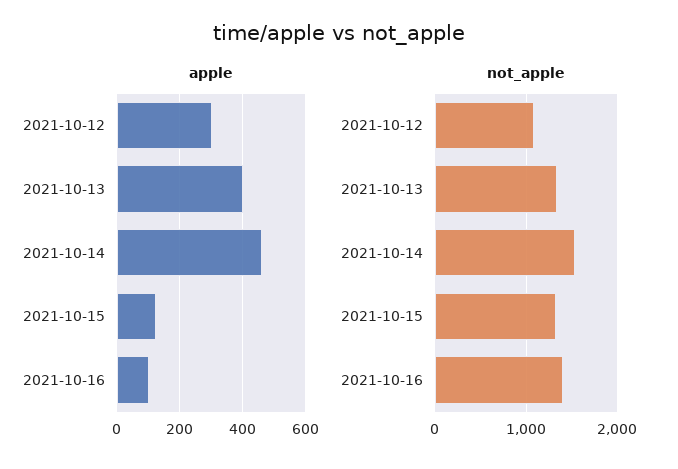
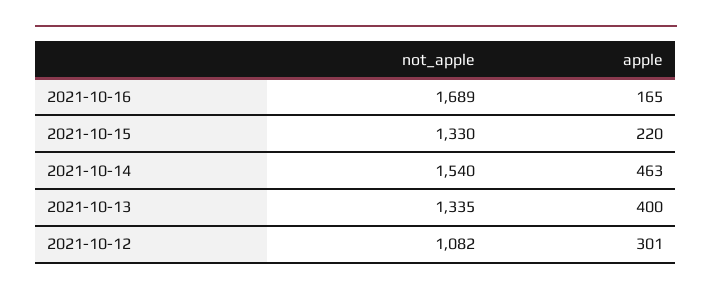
apple, 2021-10-15: 120 -> 220
apple, 2021-10-16: 100 -> 165
not_apple, 2021-10-16: 1400 -> 1689

